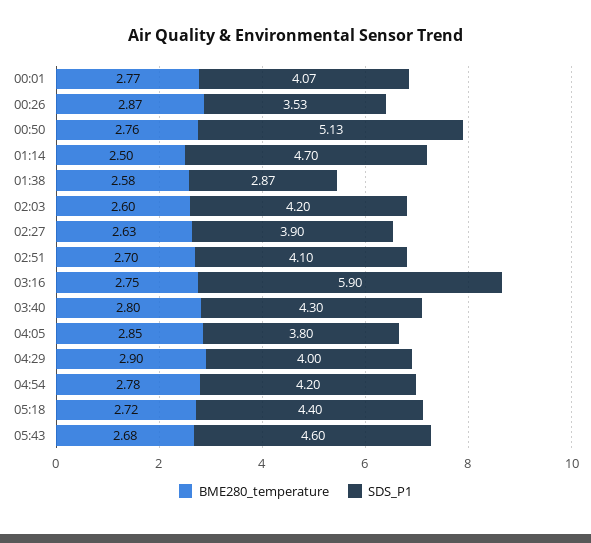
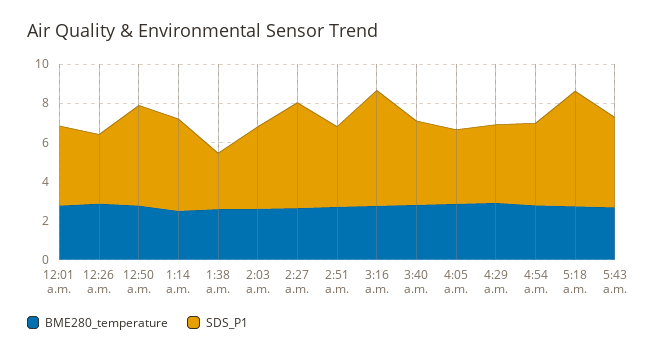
SDS_P1, 02:27: 3.9 -> 5.5
SDS_P1, 05:18: 4.4 -> 6

